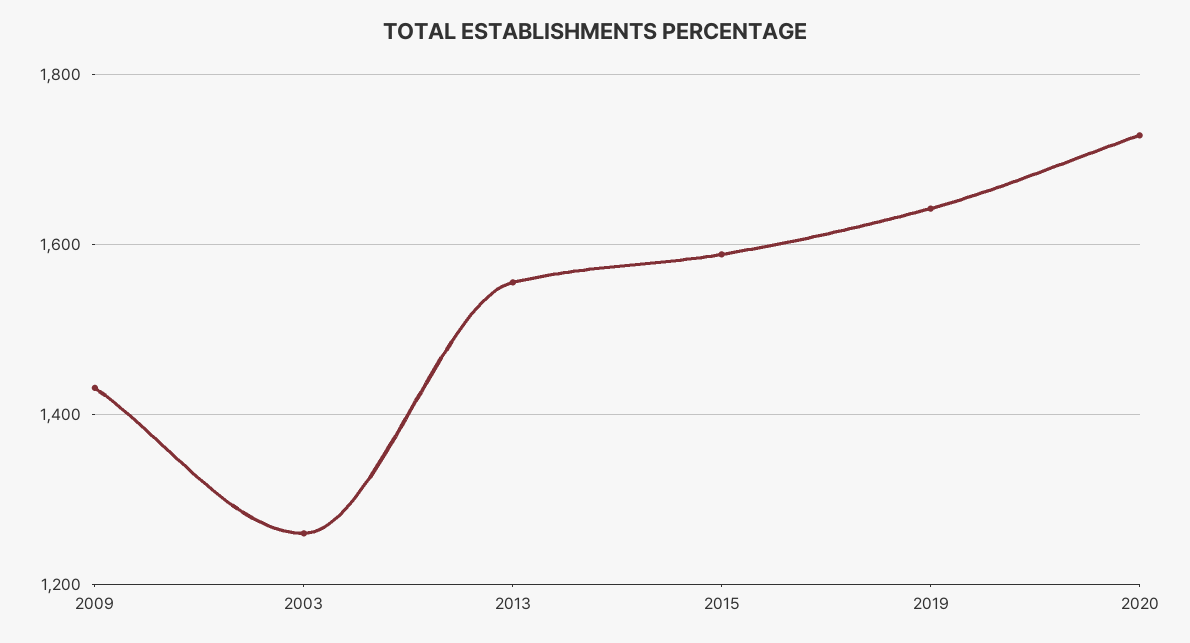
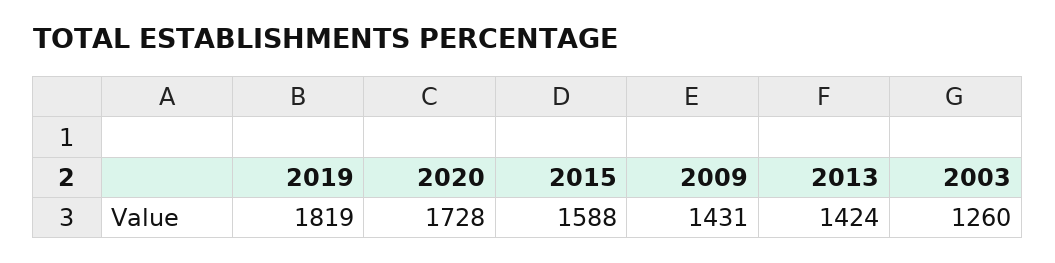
2013: 1560 -> 1424
2019: 1640 -> 1819

